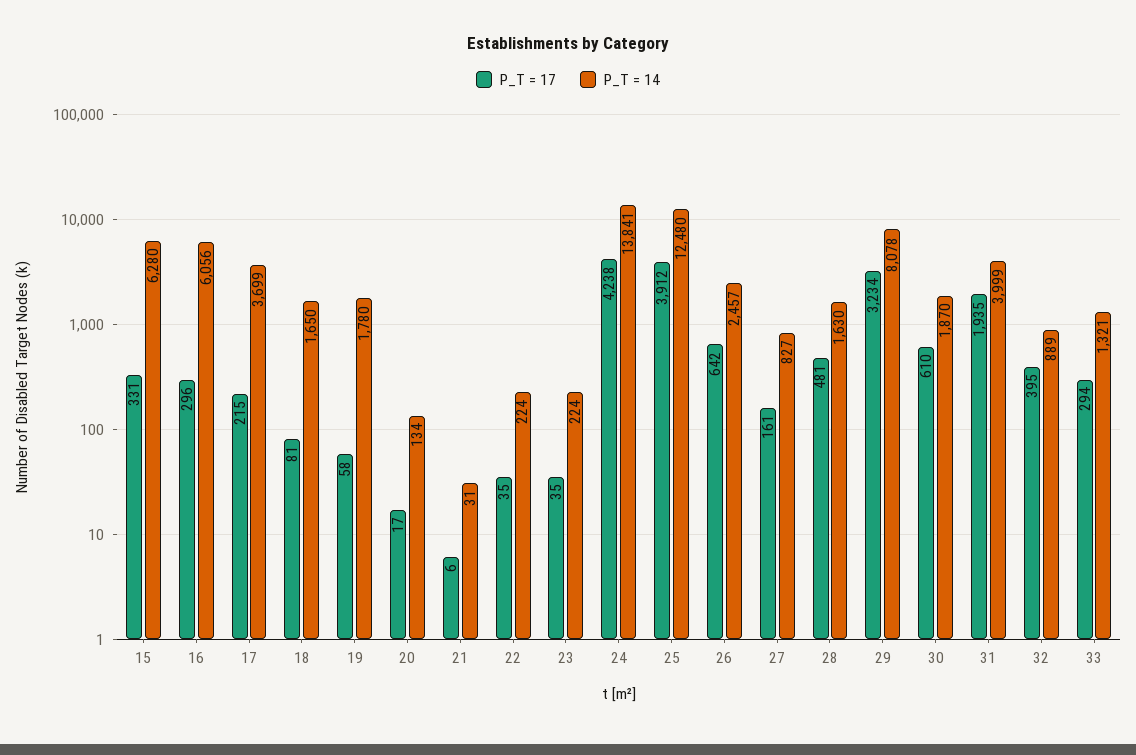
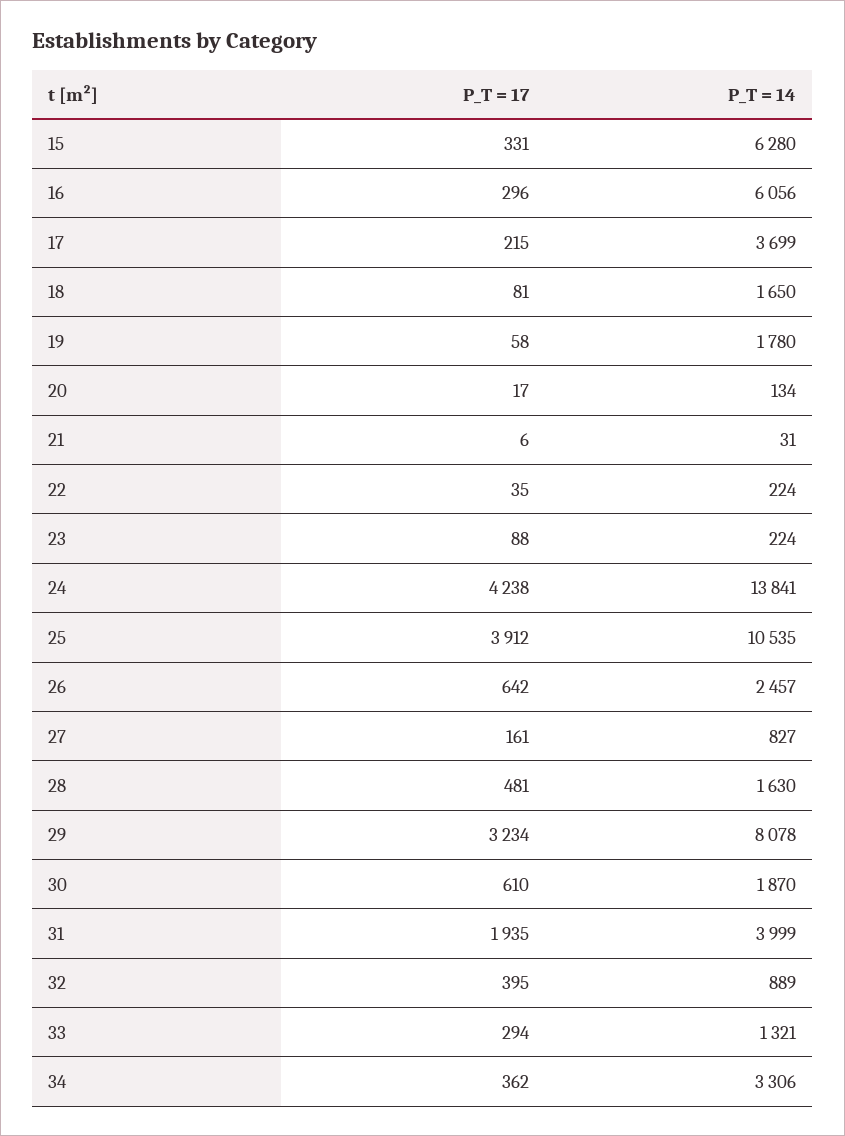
P_T = 17, 23: 35 -> 88
P_T = 14, 25: 12480 -> 10535
P_T = 17, 34: none -> 362
P_T = 14, 34: none -> 3306

